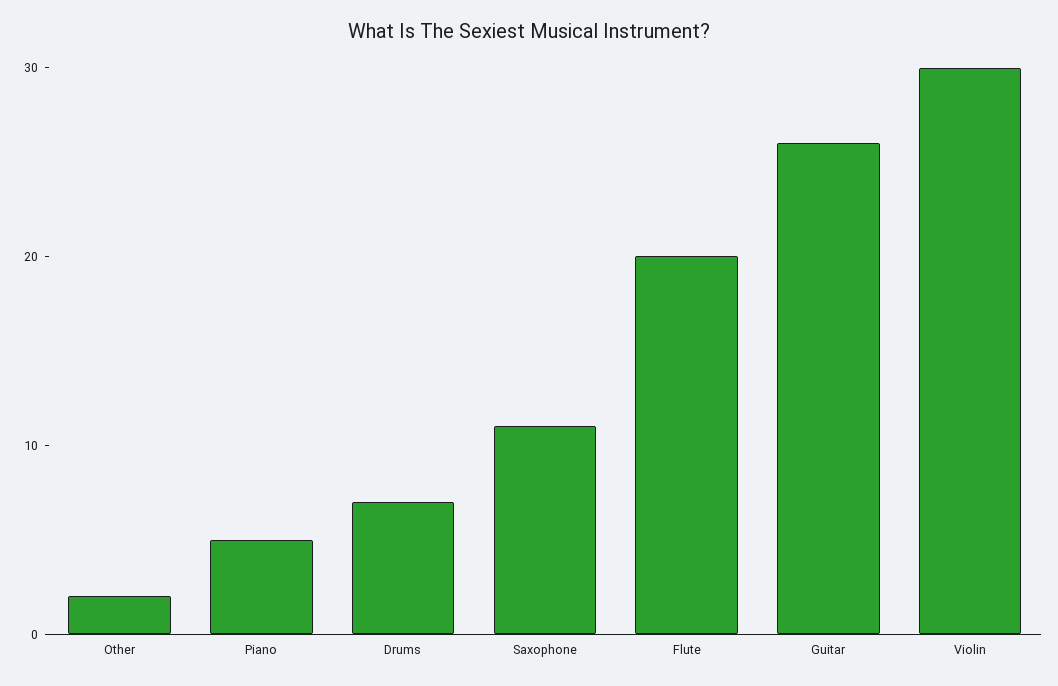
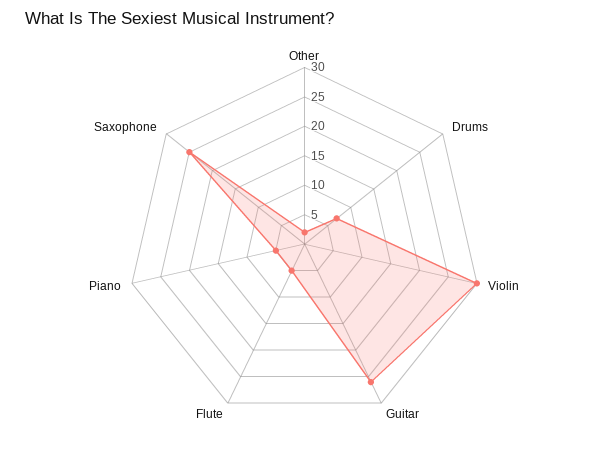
Saxophone: 11 -> 25
Flute: 20 -> 5

